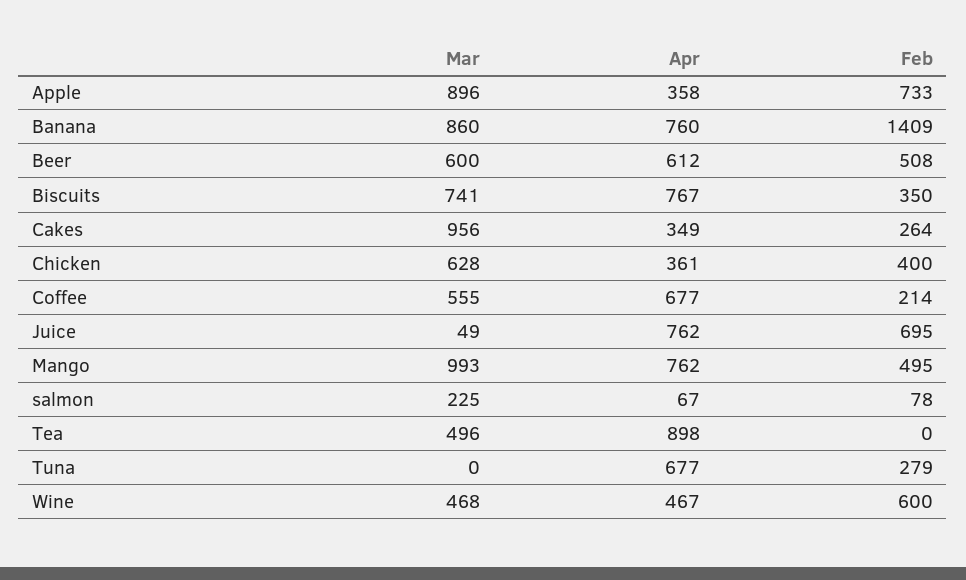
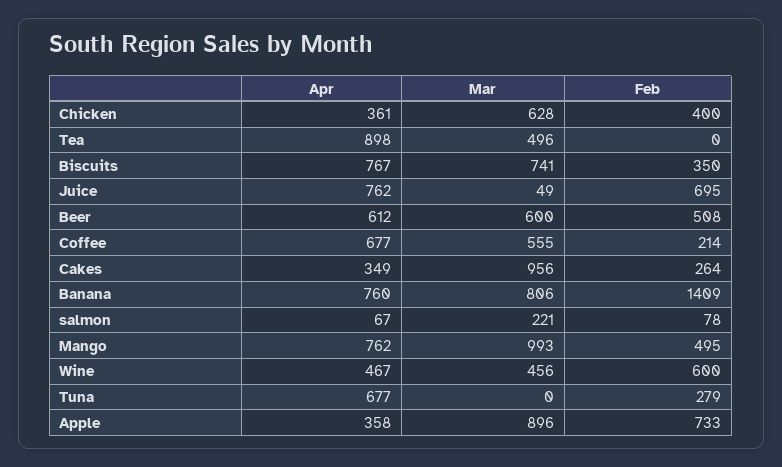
Mar, Banana: 860 -> 806
Mar, salmon: 225 -> 221
Mar, Wine: 468 -> 456

